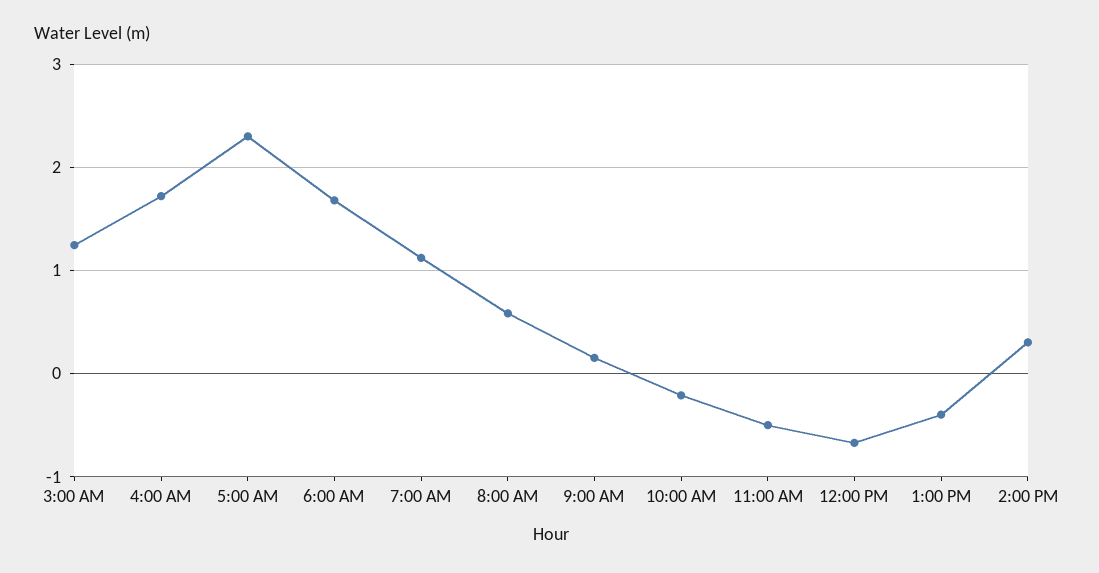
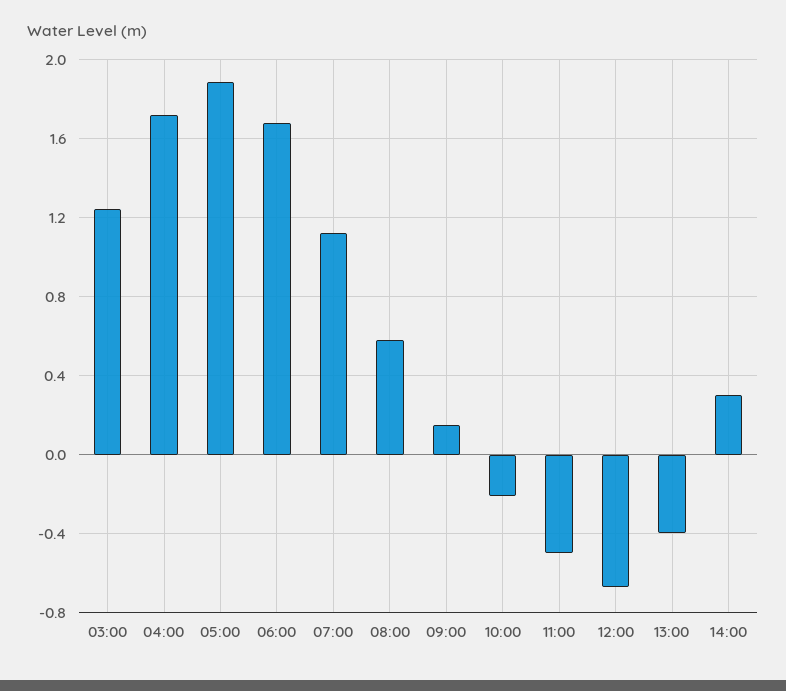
5:00 AM: 2.3 -> 1.9

